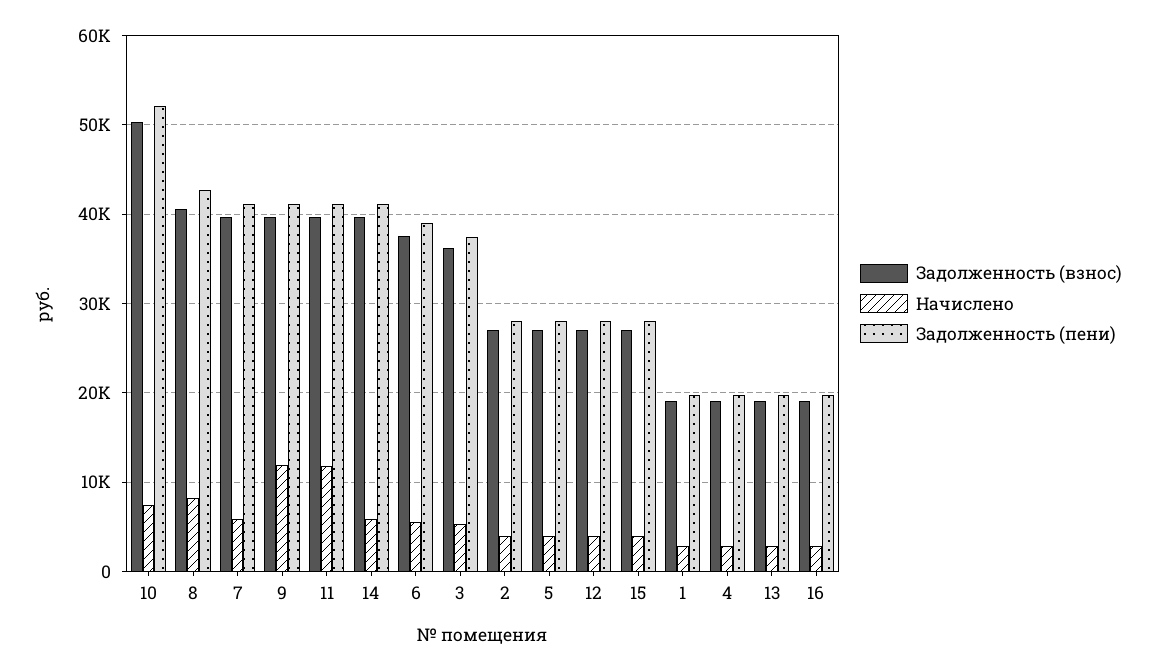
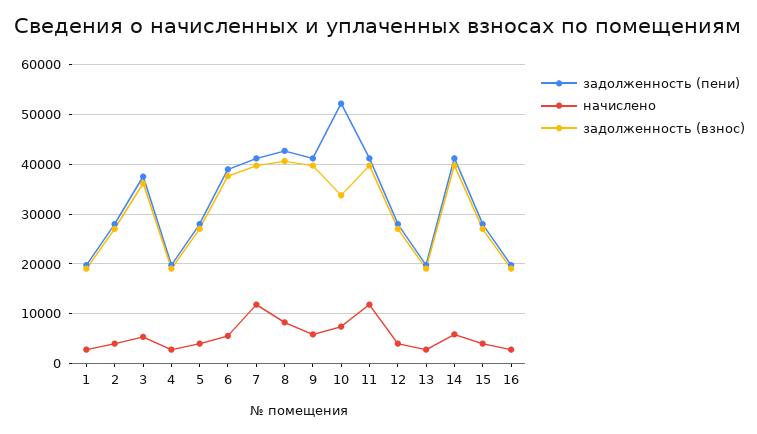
Задолженность (взнос), 10: 50000 -> 34000
Начислено, 7: 6000 -> 12000
Начислено, 9: 12000 -> 6000

